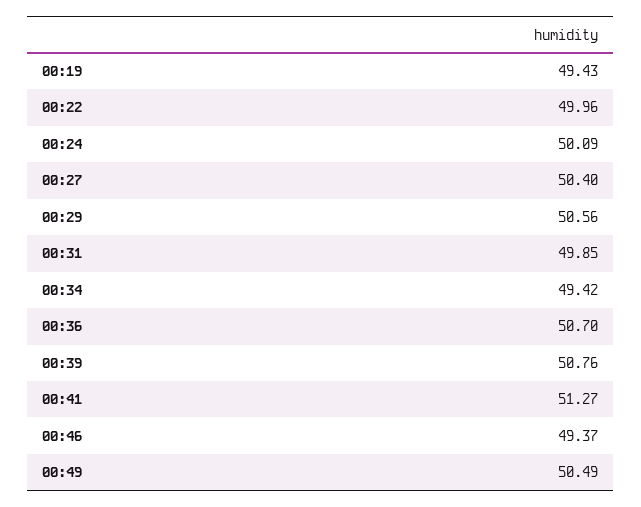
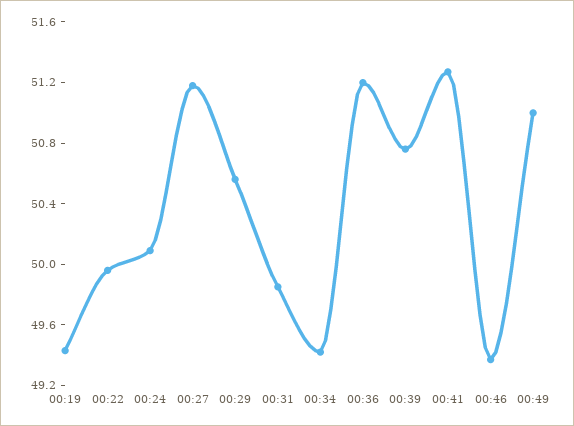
00:27: 50.4 -> 51.2
00:36: 50.7 -> 51.2
00:49: 50.49 -> 51

